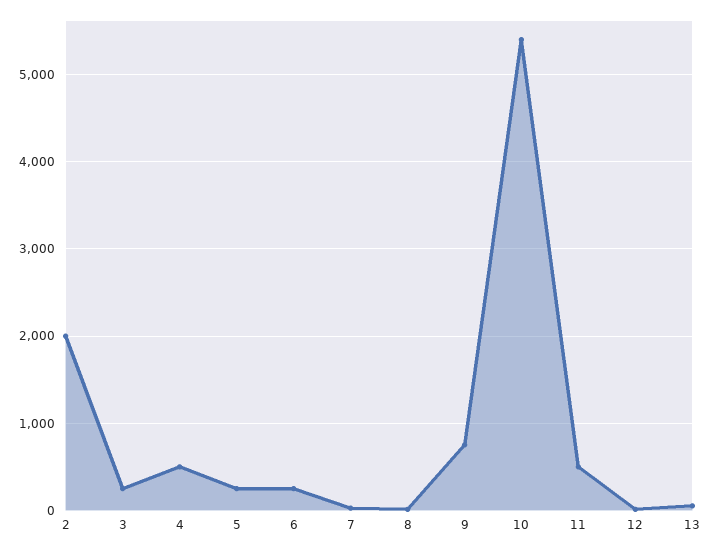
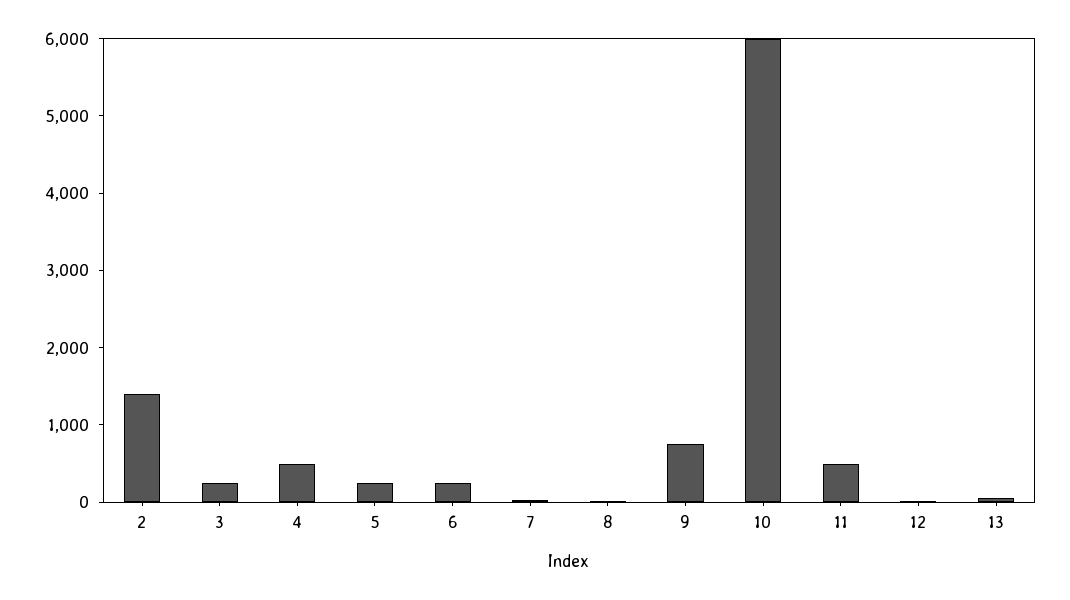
2: 2000 -> 1400
10: 5400 -> 6000

